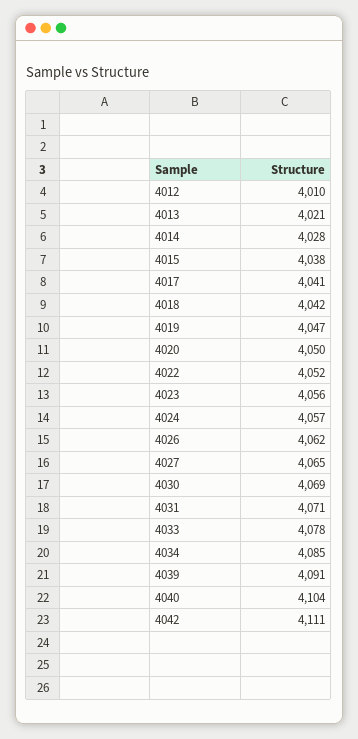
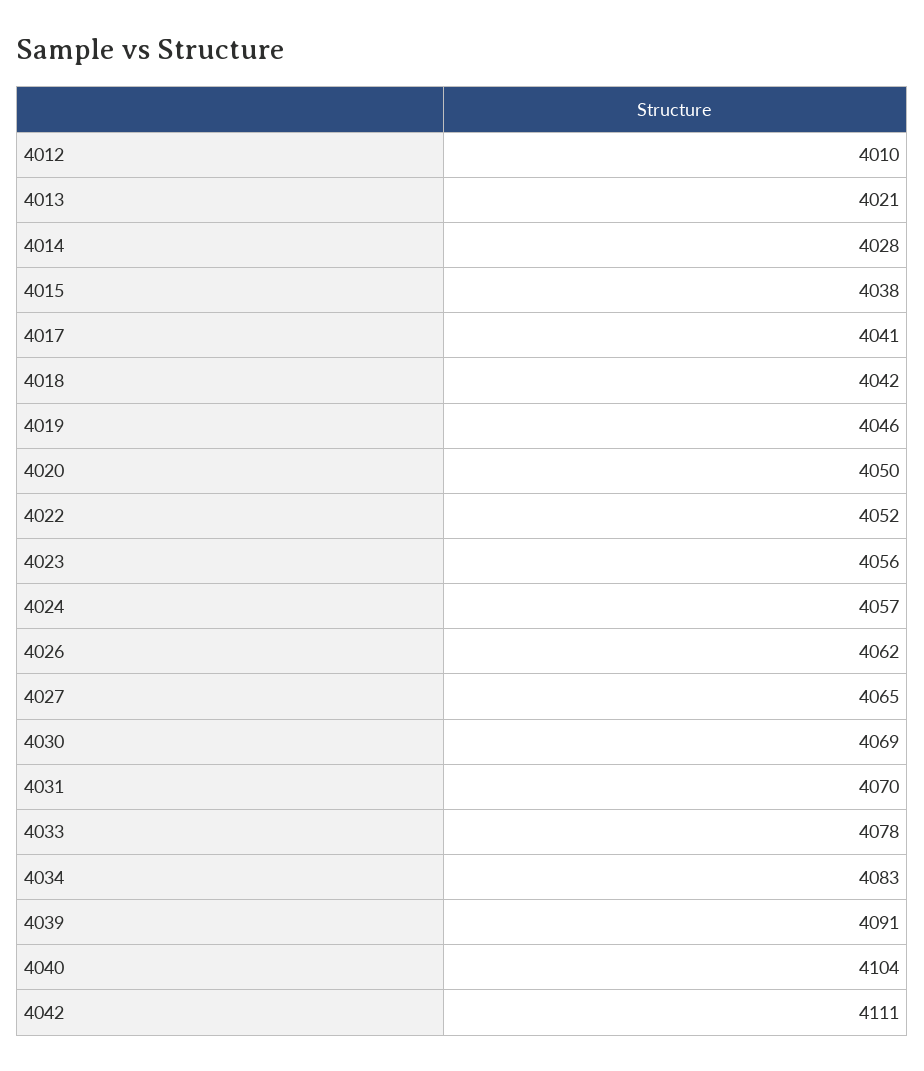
4019: 4047 -> 4046
4031: 4071 -> 4070
4034: 4085 -> 4083

